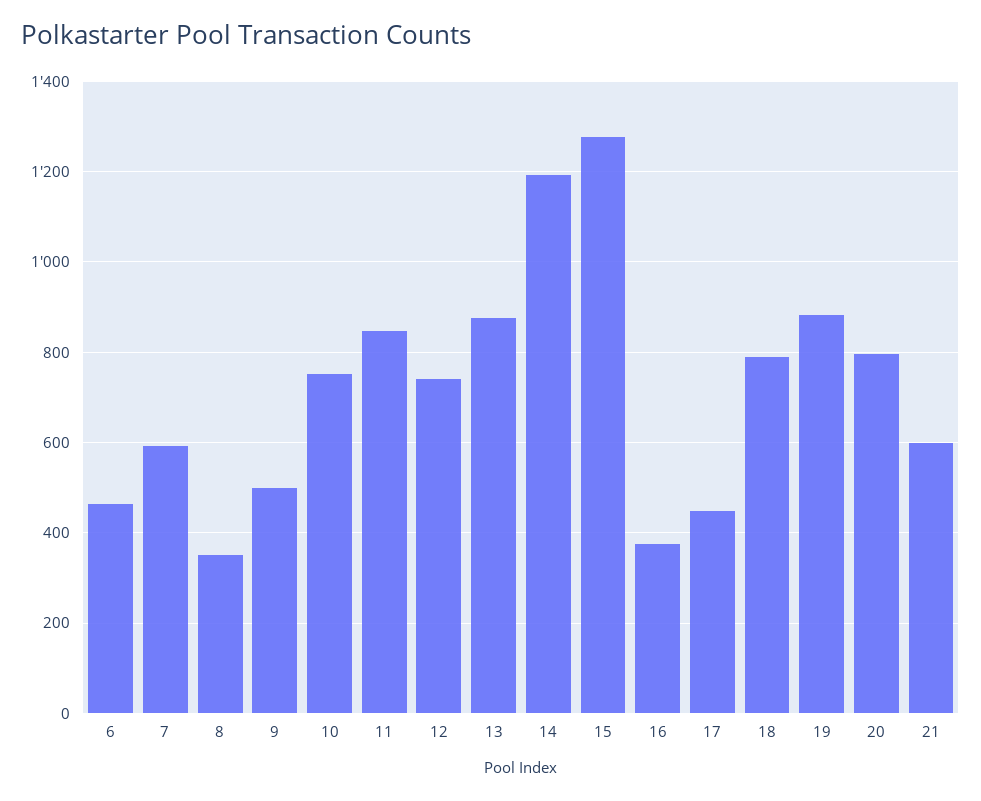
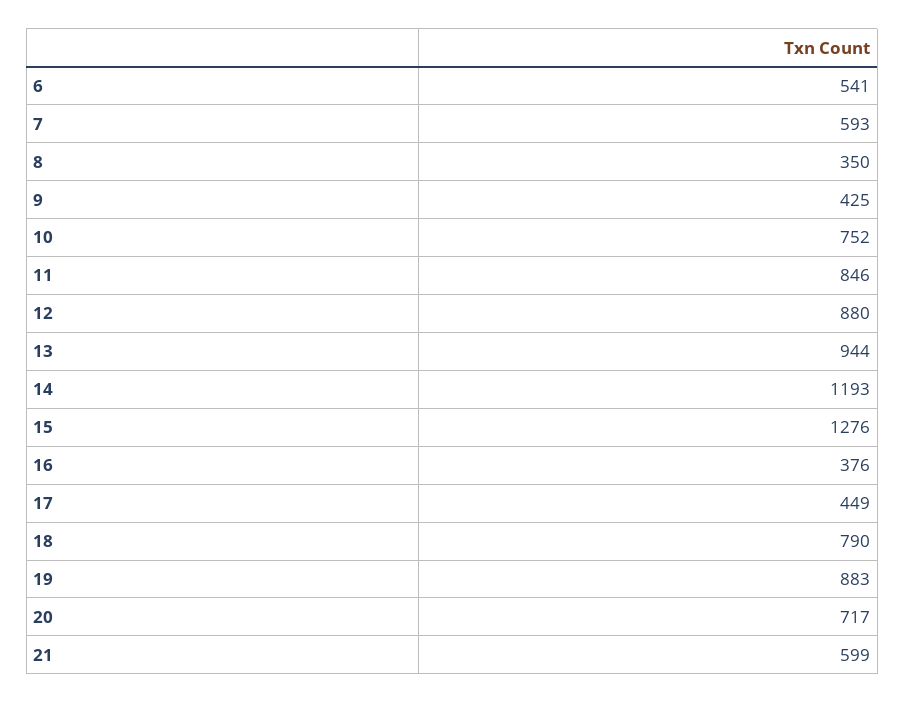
6: 460 -> 541
9: 500 -> 425
12: 740 -> 880
13: 880 -> 944
20: 800 -> 717

